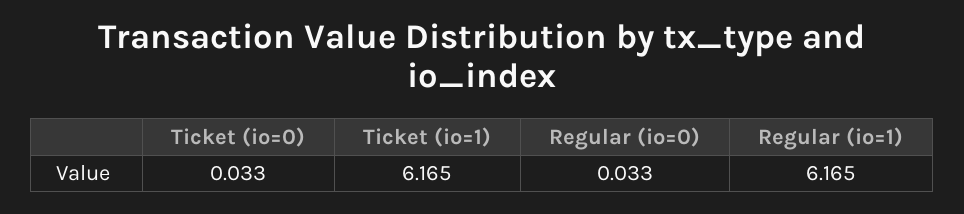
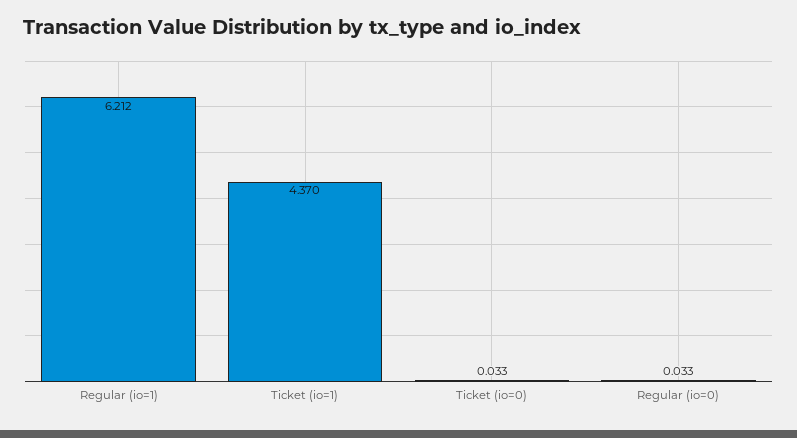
Ticket (io=1): 6.165 -> 4.37
Regular (io=1): 6.165 -> 6.212

